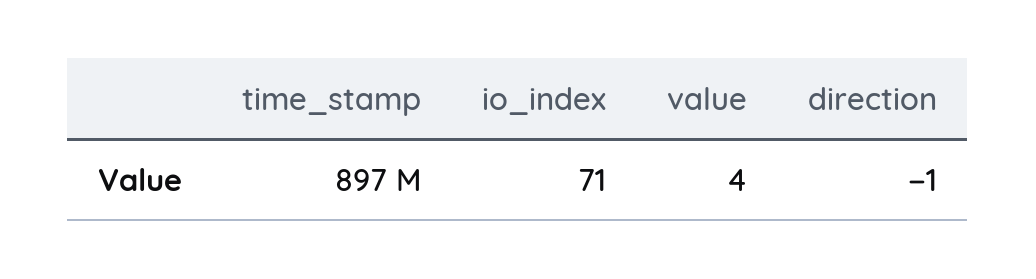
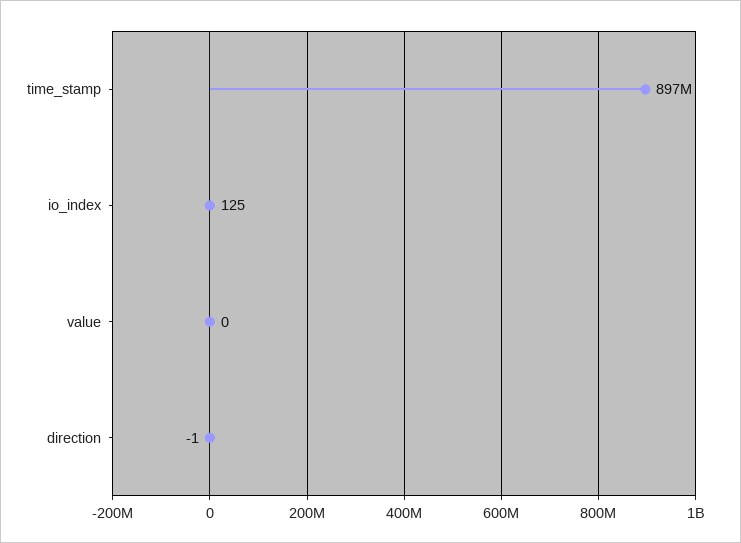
io_index: 71 -> 125
value: 4 -> 0

